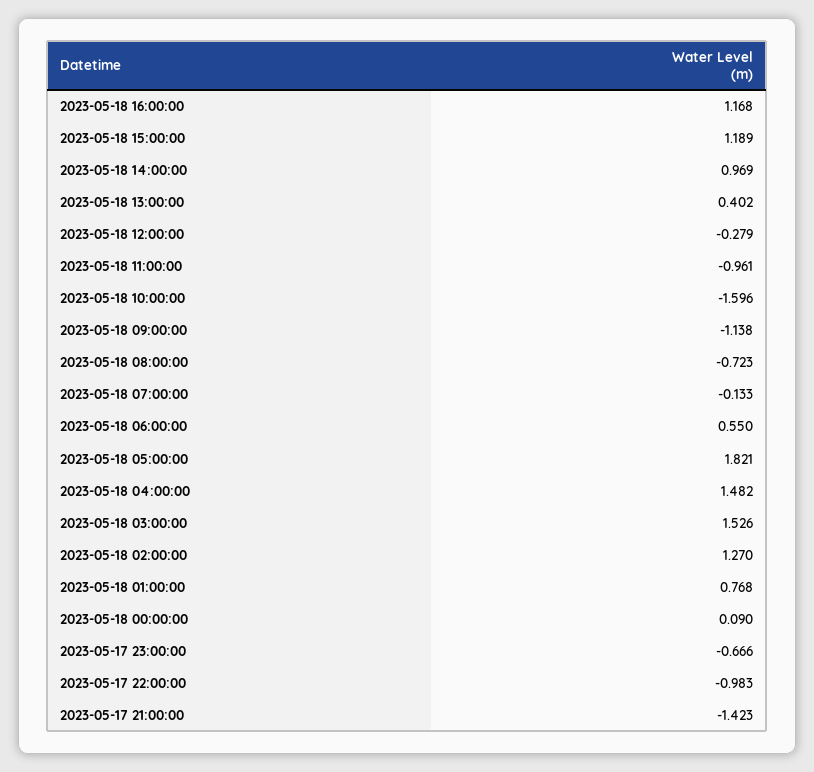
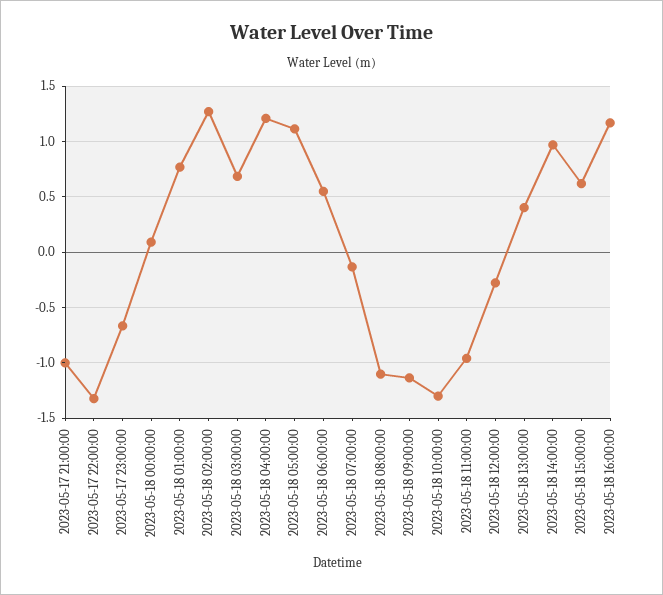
2023-05-18 15:00:00: 1.189 -> 0.6
2023-05-18 10:00:00: -1.596 -> -1.3
2023-05-18 08:00:00: -0.723 -> -1.1
2023-05-18 05:00:00: 1.821 -> 1.1
2023-05-18 04:00:00: 1.482 -> 1.2
2023-05-18 03:00:00: 1.526 -> 0.7
2023-05-17 22:00:00: -0.983 -> -1.3
2023-05-17 21:00:00: -1.423 -> -1

